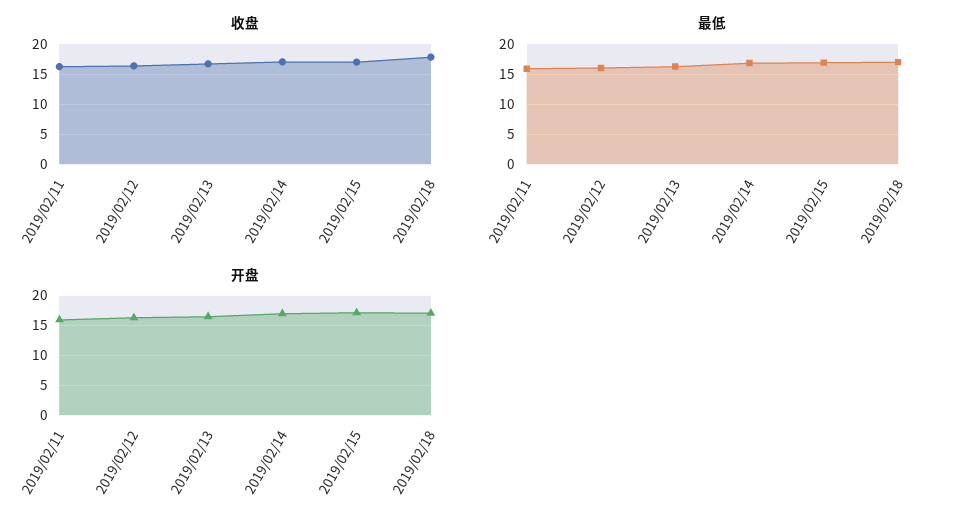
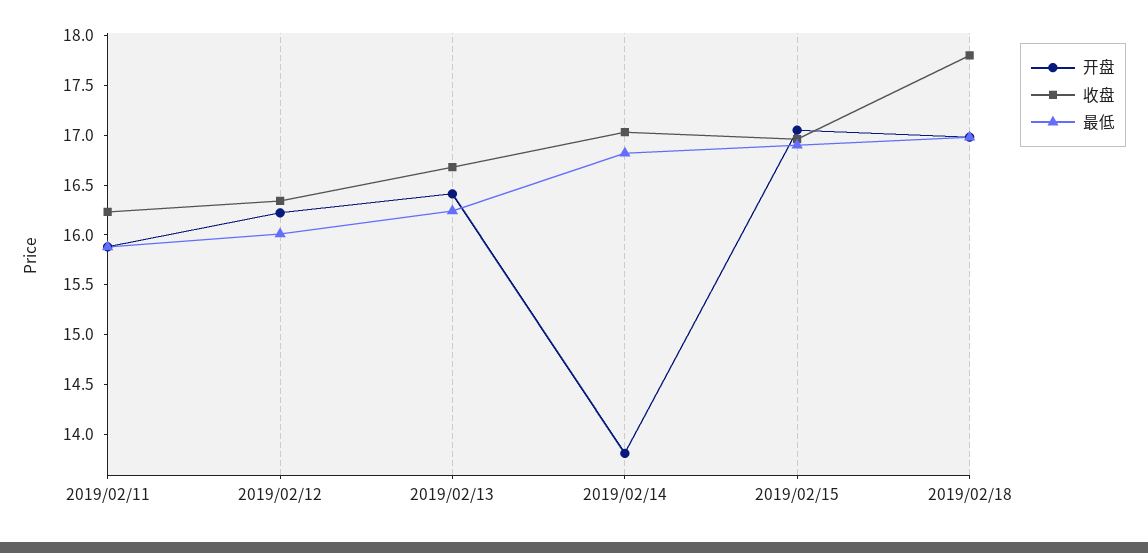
开盘, 2019/02/14: 17 -> 13.8

